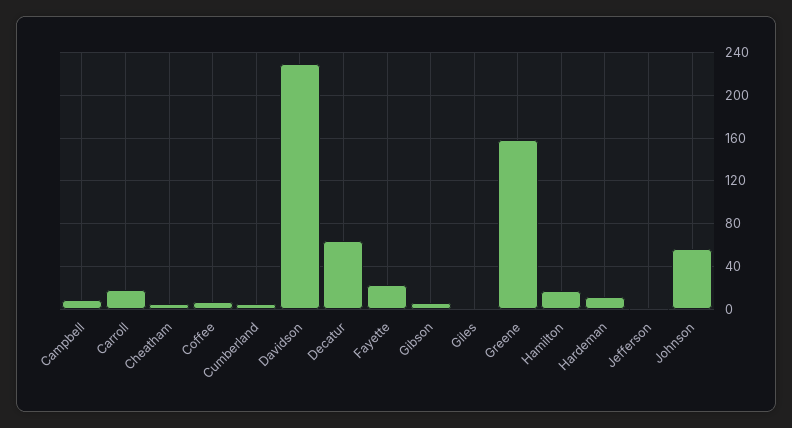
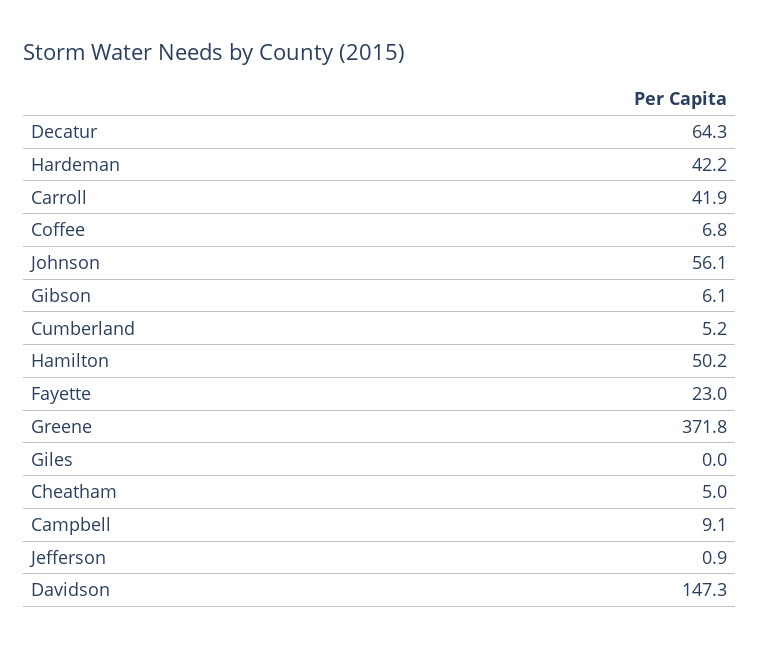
Carroll: 20 -> 41.9
Davidson: 230 -> 147.3
Greene: 160 -> 371.8
Hamilton: 20 -> 50.2
Hardeman: 10 -> 42.2

